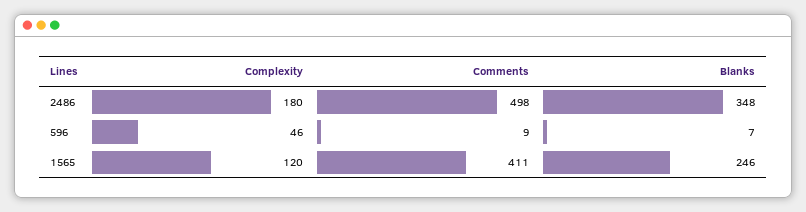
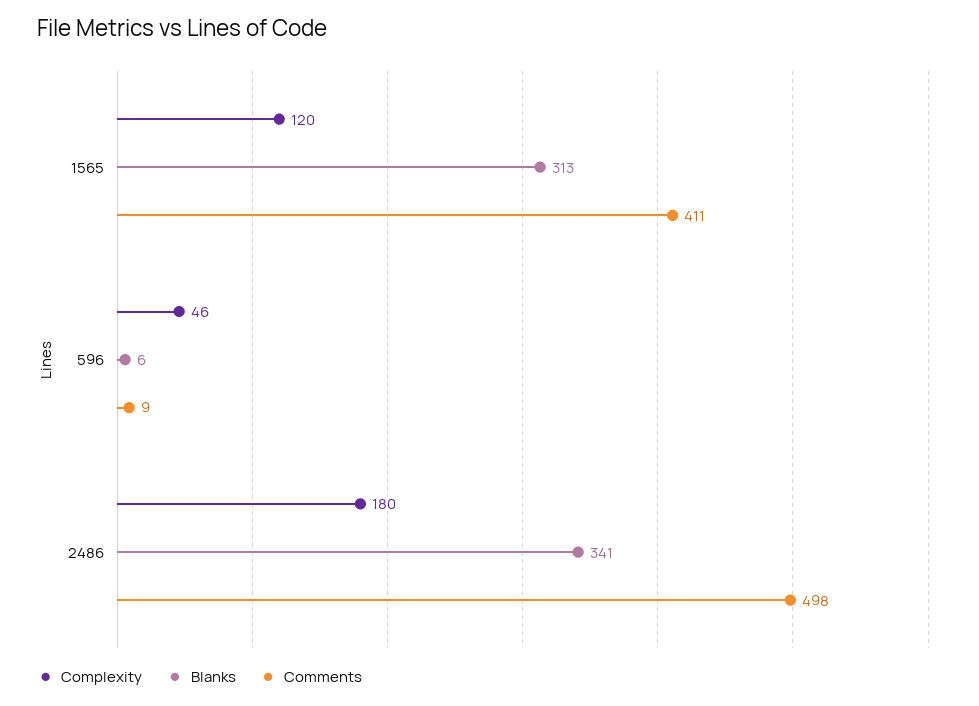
Blanks, 2486: 348 -> 341
Blanks, 596: 7 -> 6
Blanks, 1565: 246 -> 313

